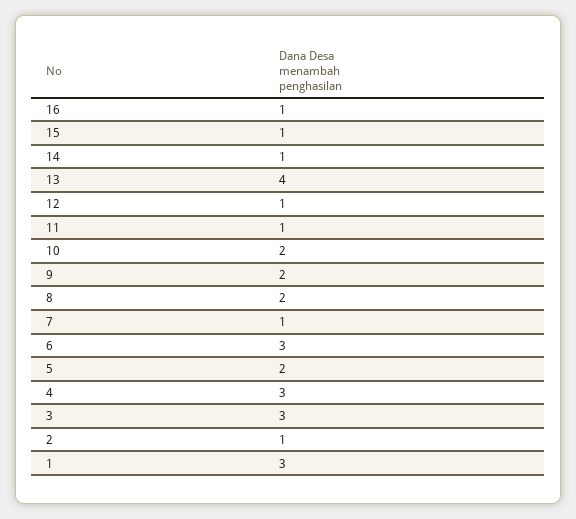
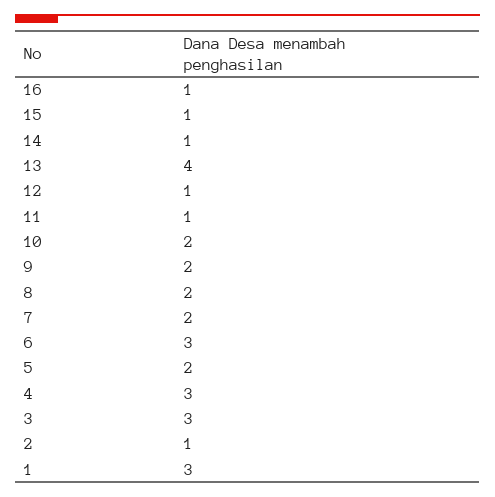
7: 1 -> 2

